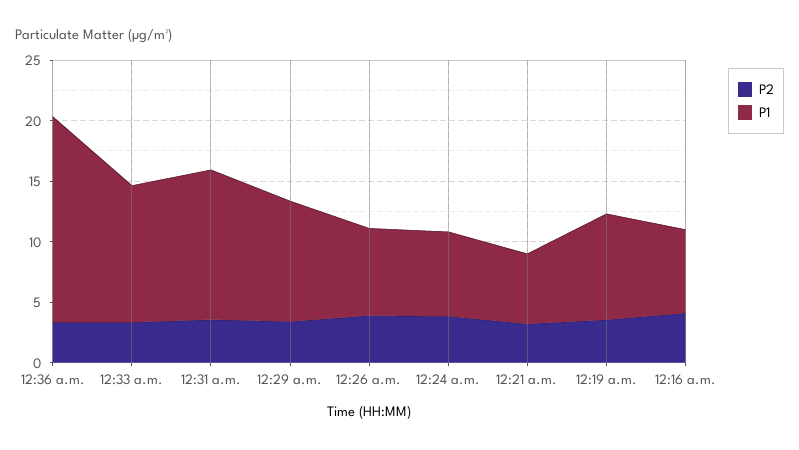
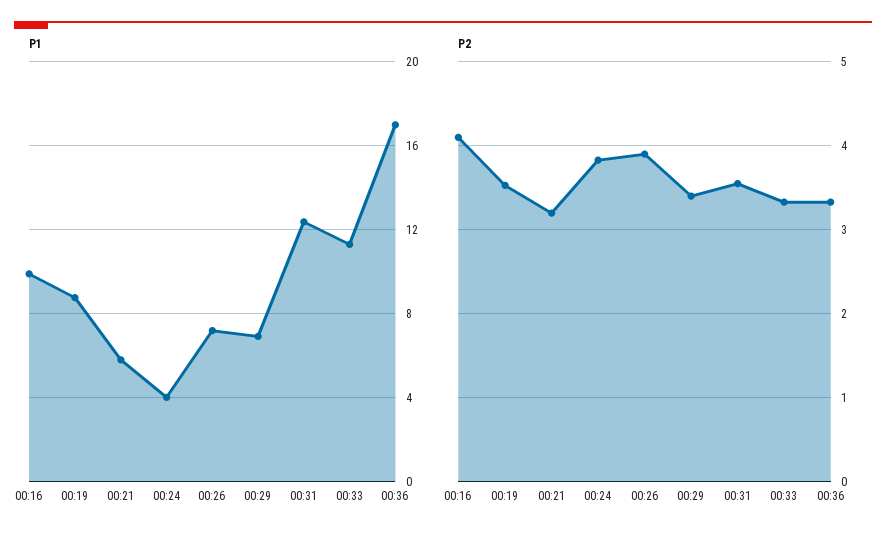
P1, 12:29 a.m.: 10 -> 7
P1, 12:24 a.m.: 7 -> 4
P1, 12:16 a.m.: 7 -> 10

